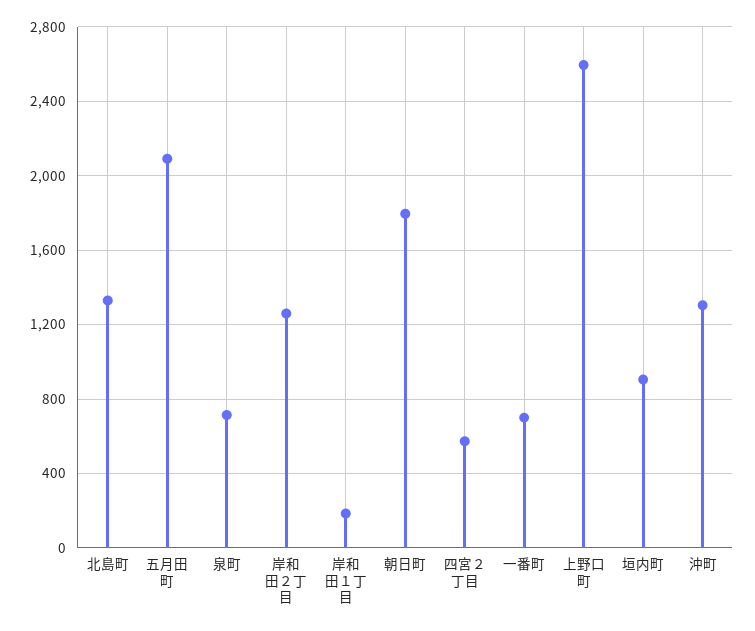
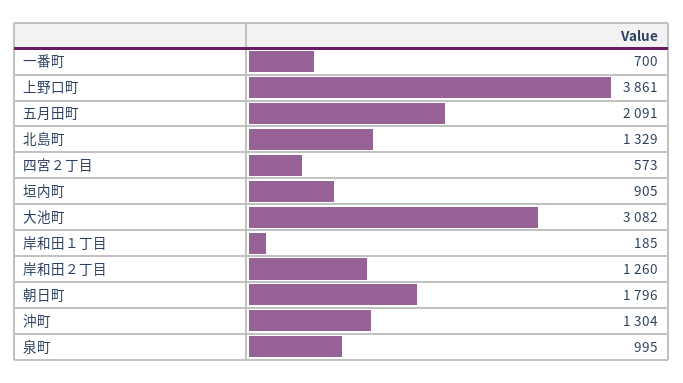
泉町: 700 -> 995
上野口町: 2600 -> 3861
大池町: none -> 3082

